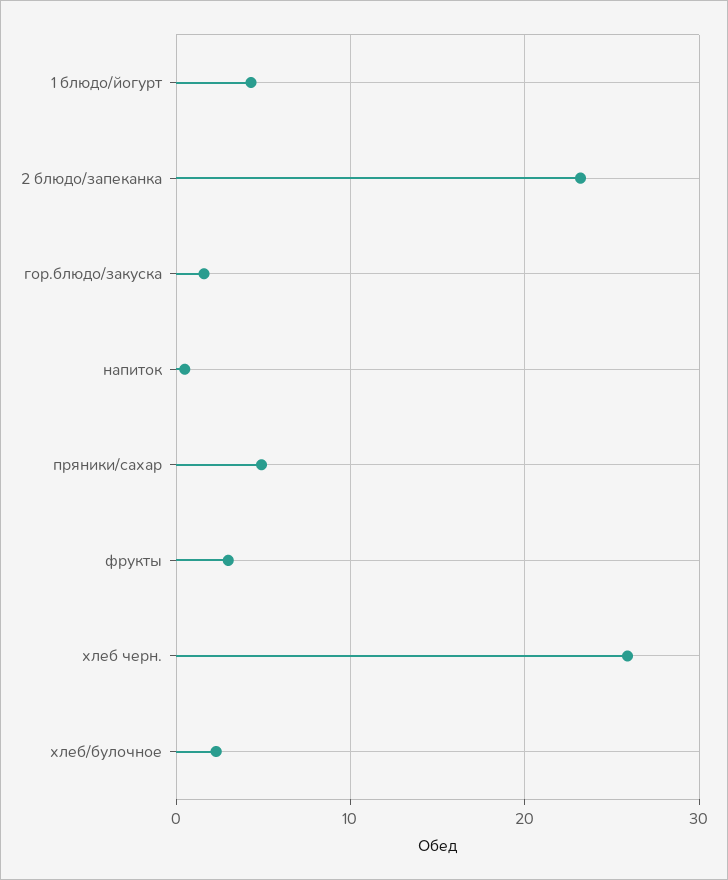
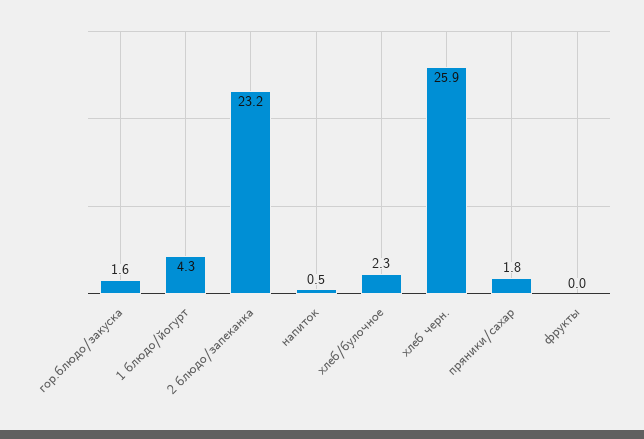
пряники/сахар: 5 -> 1.8
фрукты: 3 -> 0

